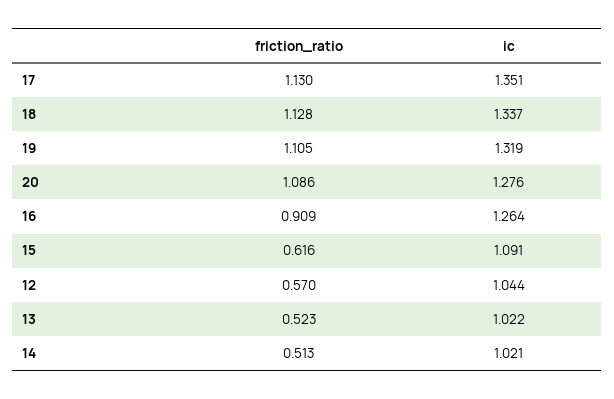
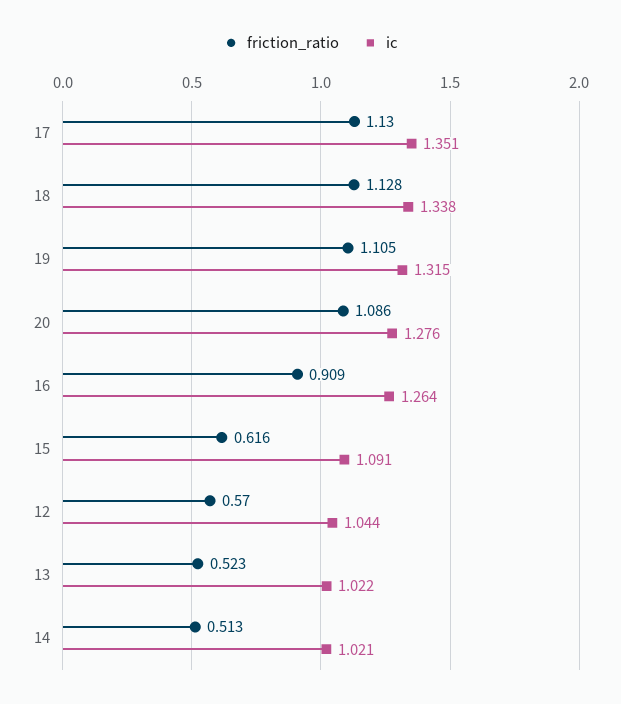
ic, 18: 1.337 -> 1.338
ic, 19: 1.319 -> 1.315

